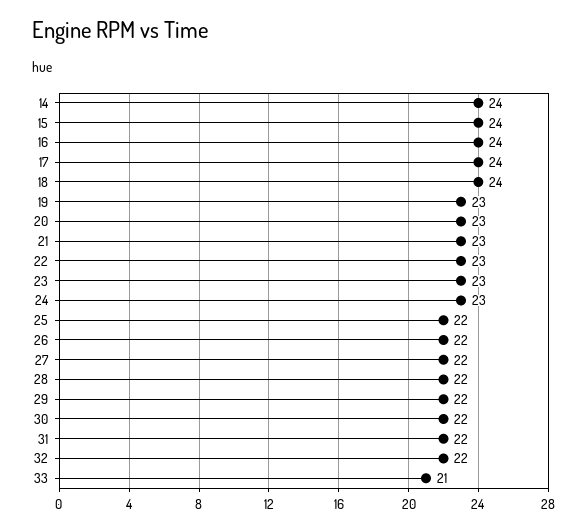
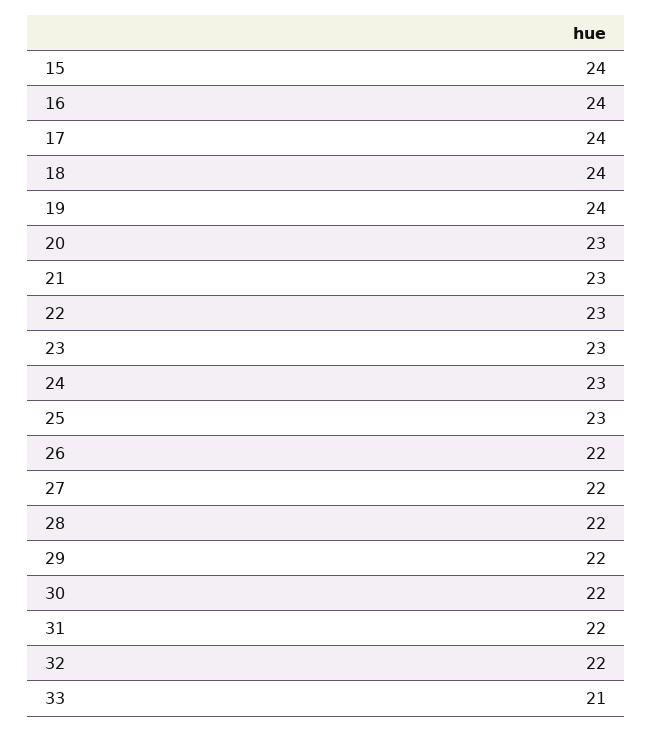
14: 24 -> none
19: 23 -> 24
25: 22 -> 23

